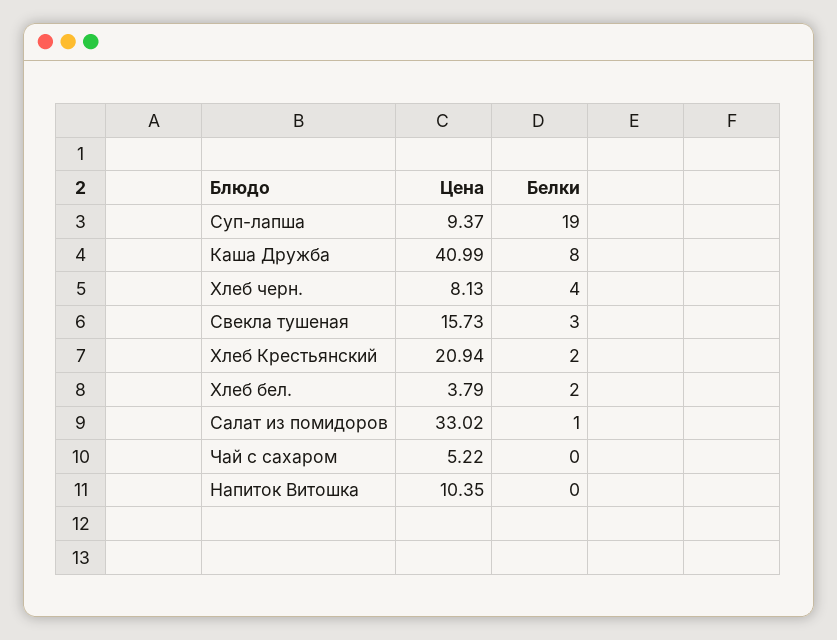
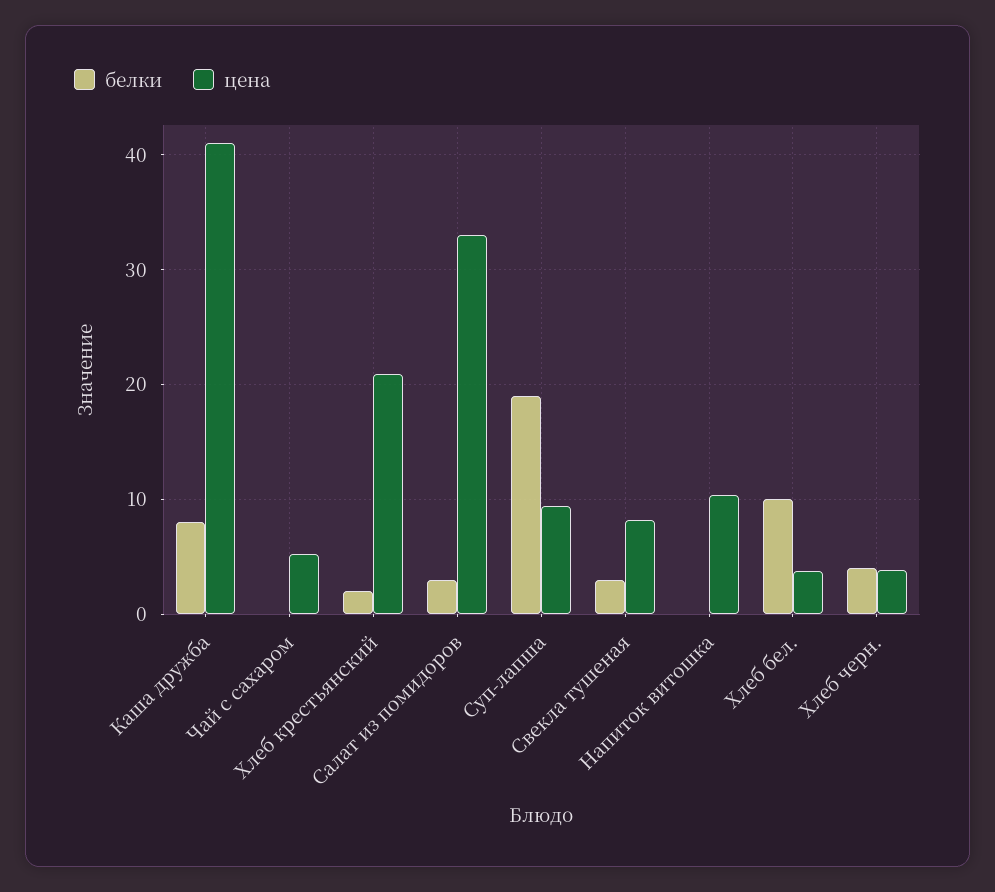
Цена, Хлеб черн.: 8.13 -> 4
Цена, Свекла тушеная: 15.73 -> 8
Белки, Хлеб бел.: 2 -> 10
Белки, Салат из помидоров: 1 -> 3

